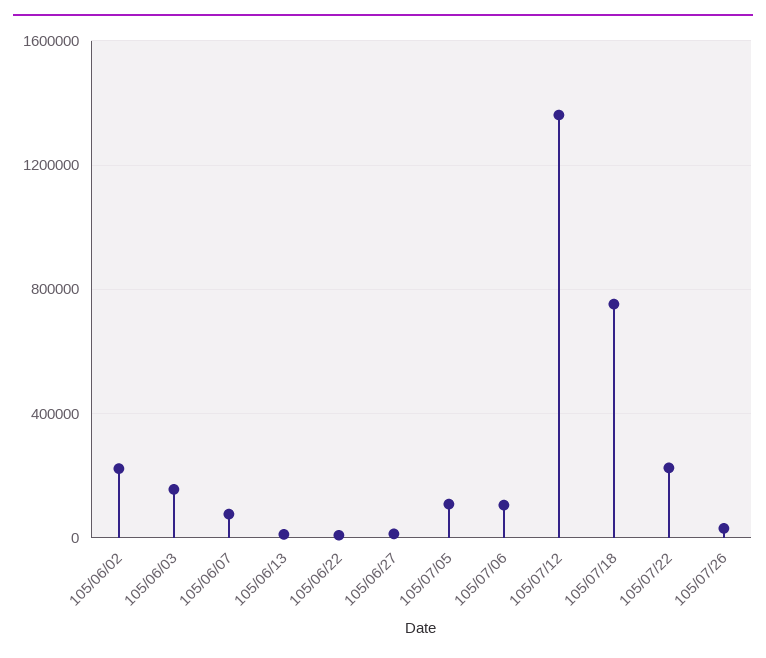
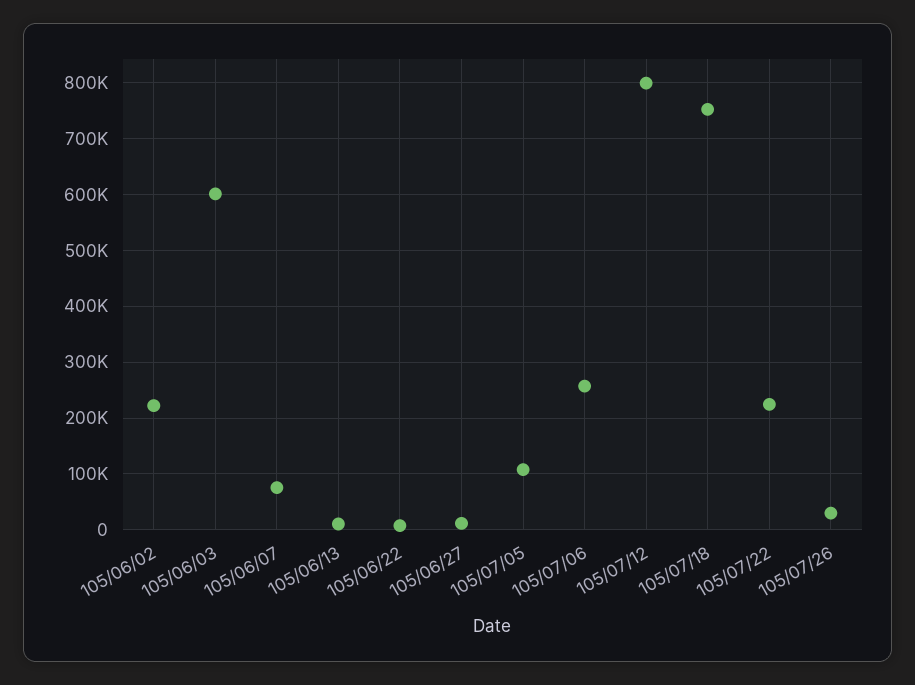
105/06/03: 150000 -> 600000
105/07/06: 100000 -> 260000
105/07/12: 1350000 -> 800000

